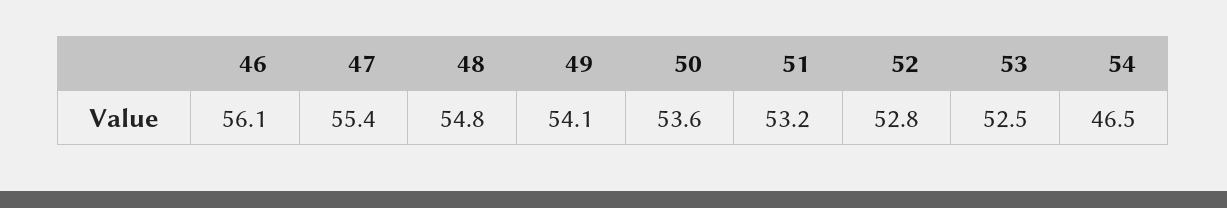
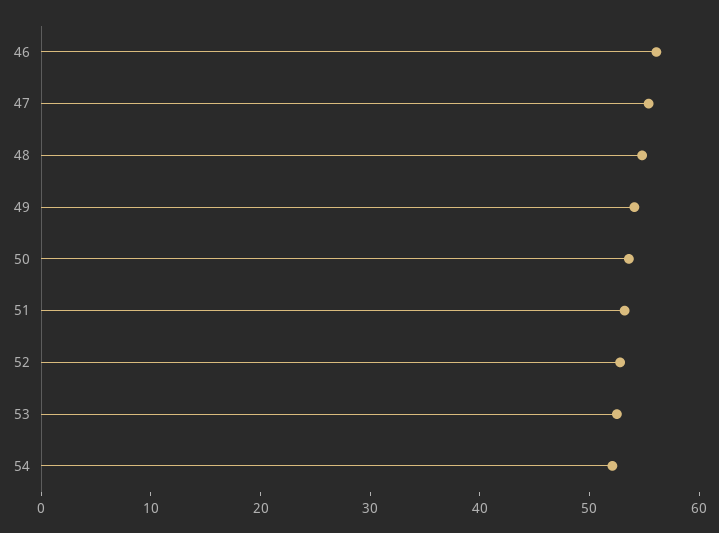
54: 46.5 -> 52

